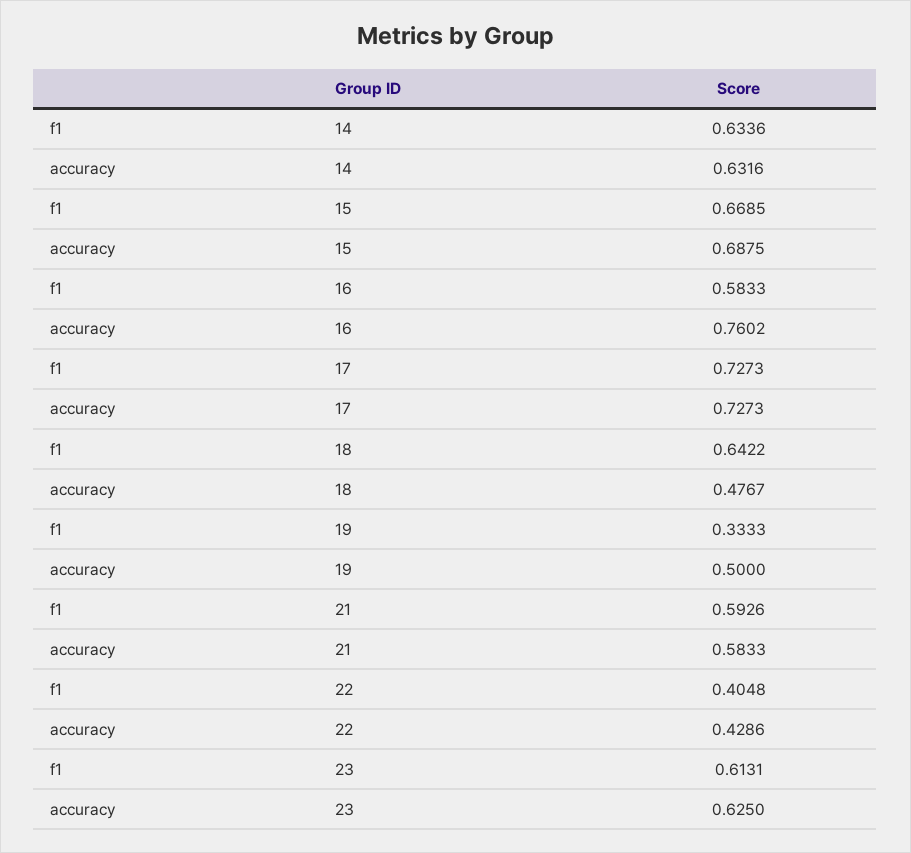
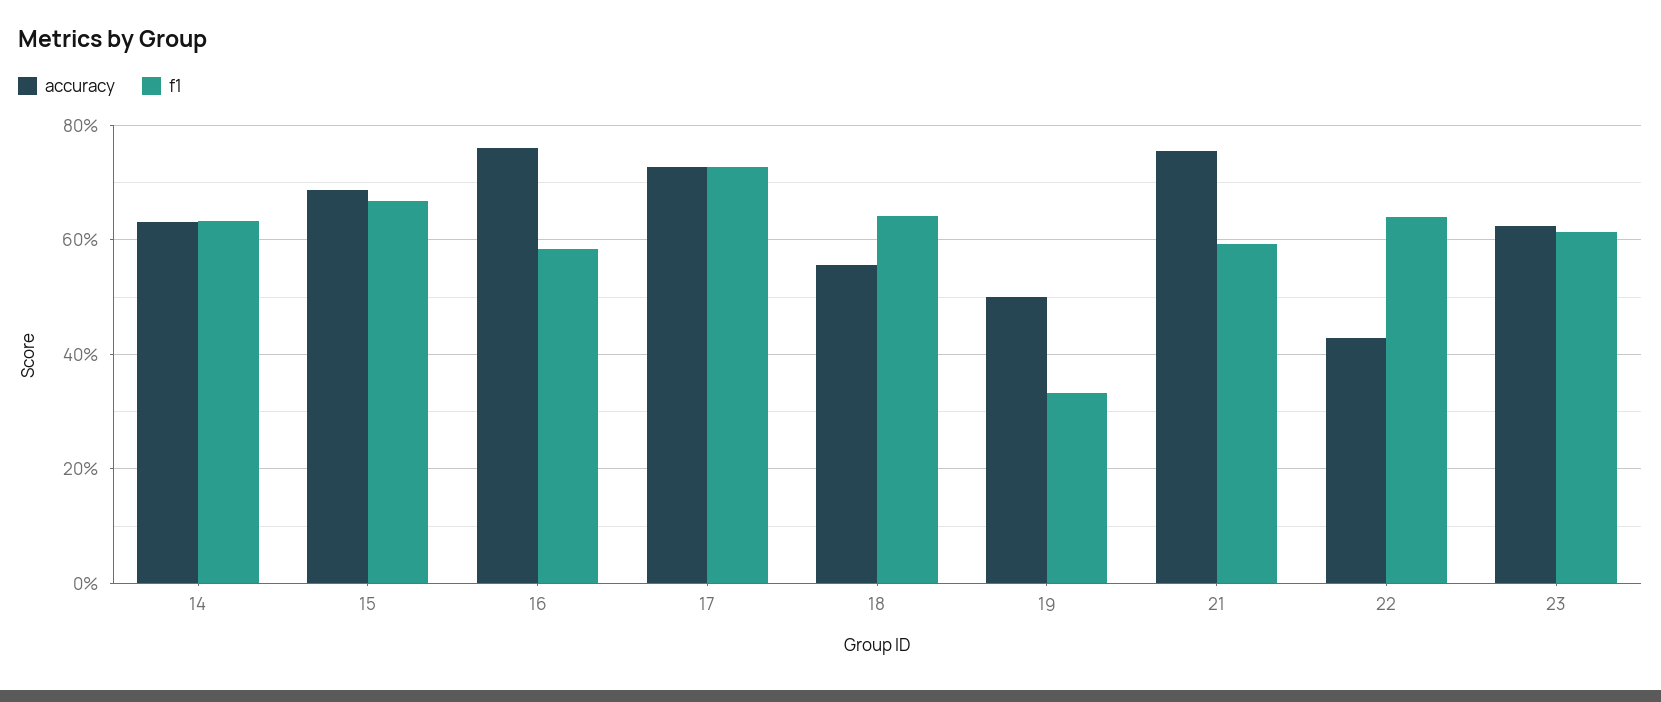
accuracy, 18: 0.4767 -> 0.56
accuracy, 21: 0.5833 -> 0.76
f1, 22: 0.4048 -> 0.64

